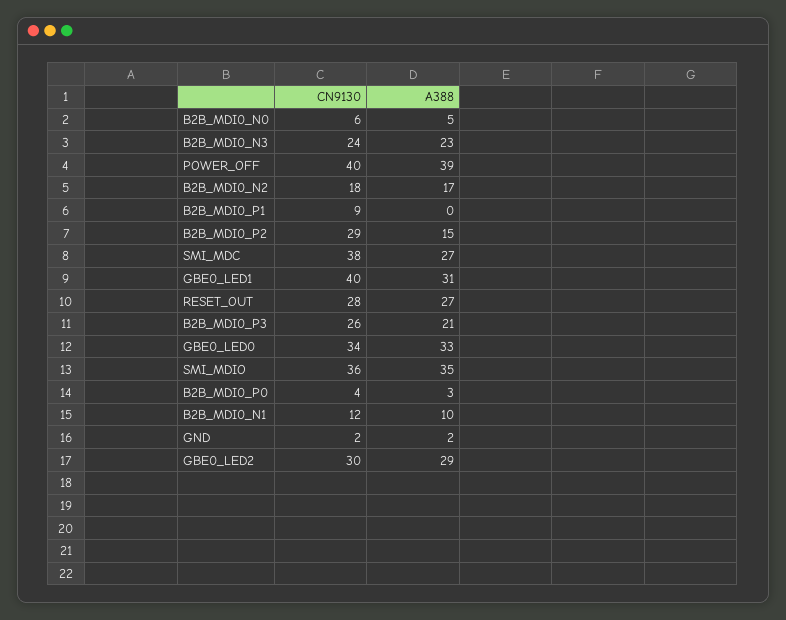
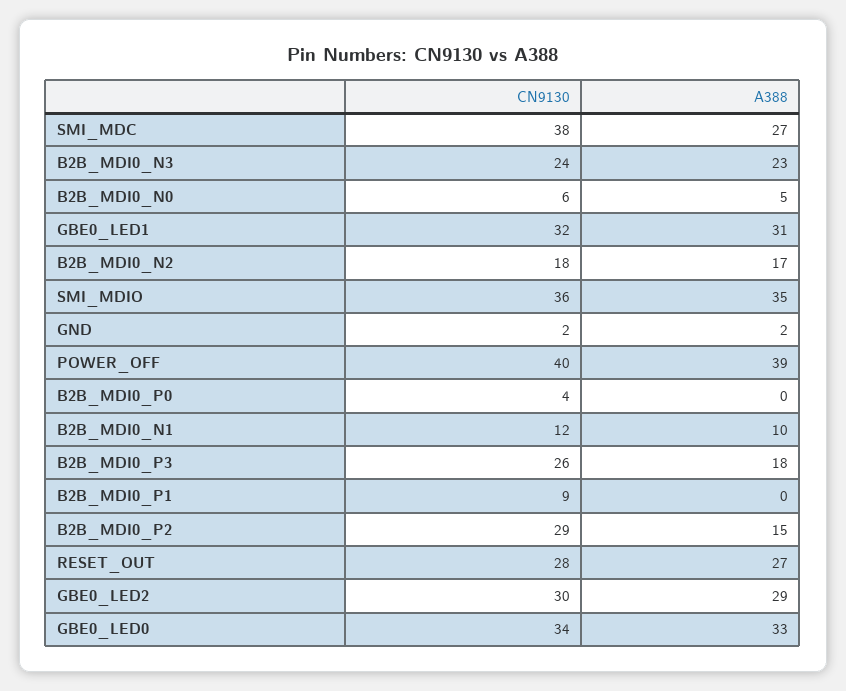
CN9130, GBE0_LED1: 40 -> 32
A388, B2B_MDI0_P3: 21 -> 18
A388, B2B_MDI0_P0: 3 -> 0

